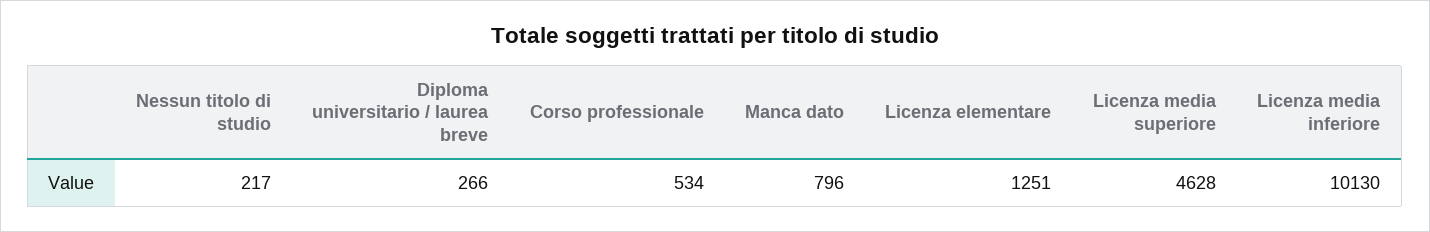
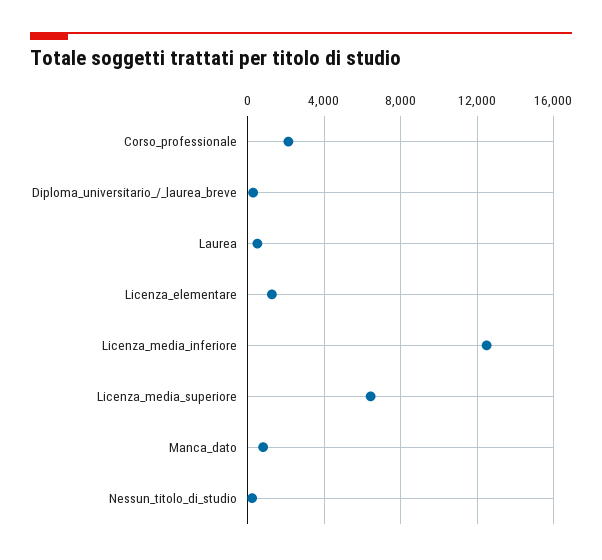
Corso professionale: 534 -> 2000
Licenza media superiore: 4628 -> 6500
Licenza media inferiore: 10130 -> 12500
Laurea: none -> 500

